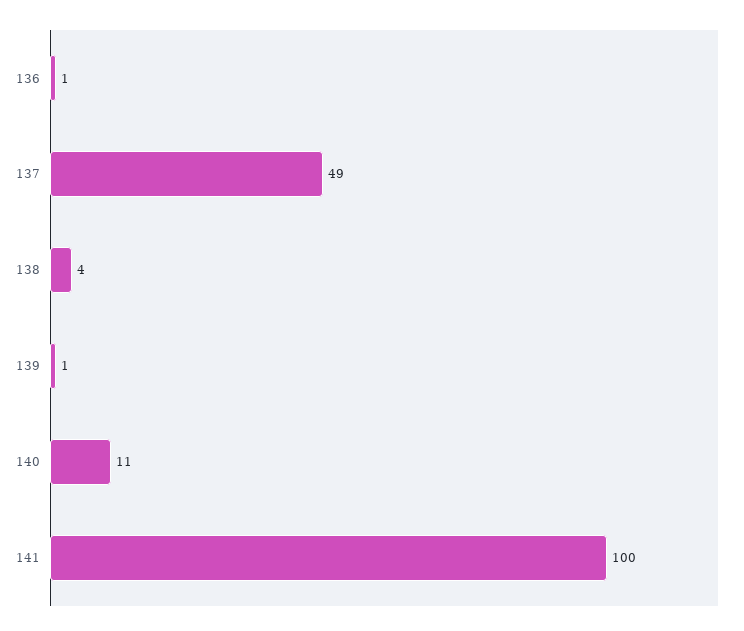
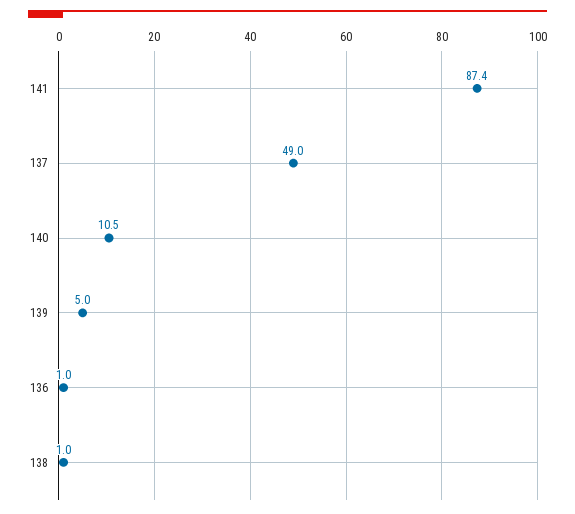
138: 4 -> 1
139: 1 -> 5
141: 100 -> 87.4

